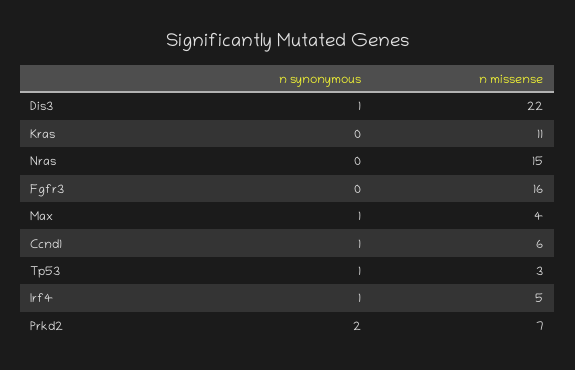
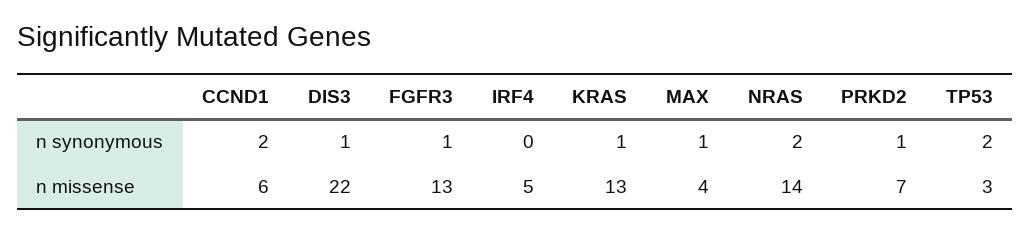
n synonymous, Kras: 0 -> 1
n missense, Kras: 11 -> 13
n synonymous, Nras: 0 -> 2
n missense, Nras: 15 -> 14
n synonymous, Fgfr3: 0 -> 1
n missense, Fgfr3: 16 -> 13
n synonymous, Ccnd1: 1 -> 2
n synonymous, Tp53: 1 -> 2
n synonymous, Irf4: 1 -> 0
n synonymous, Prkd2: 2 -> 1

